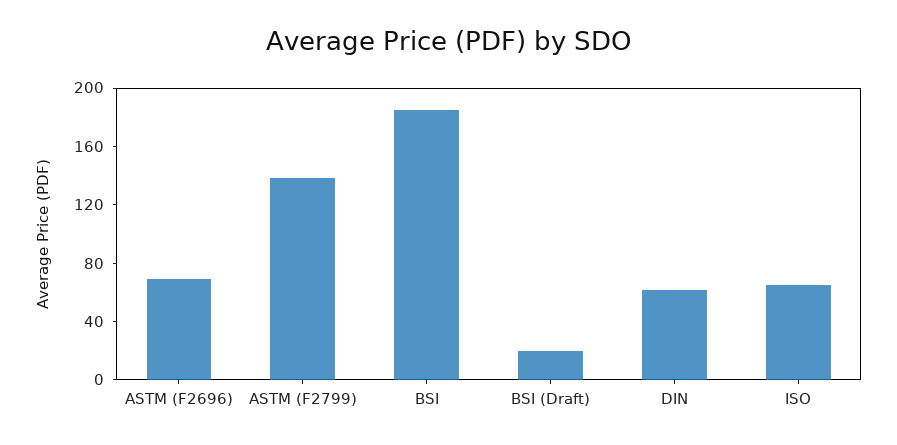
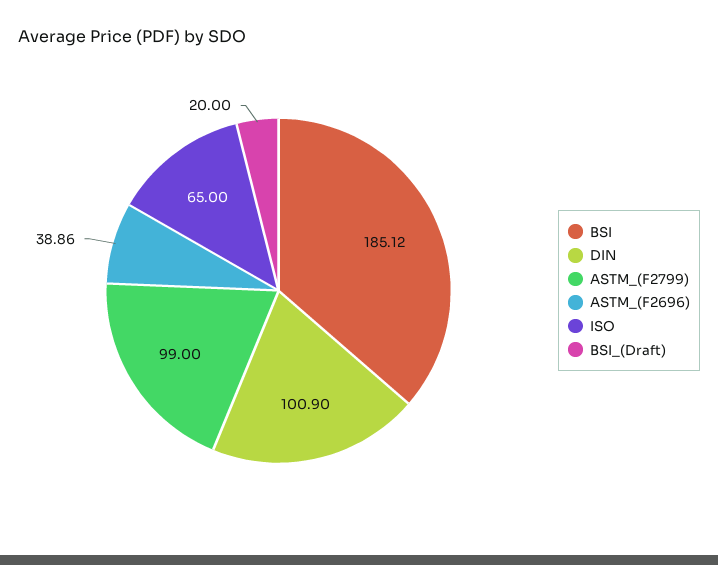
ASTM (F2696): 70 -> 38.86
ASTM (F2799): 140 -> 99
DIN: 60 -> 100.9

